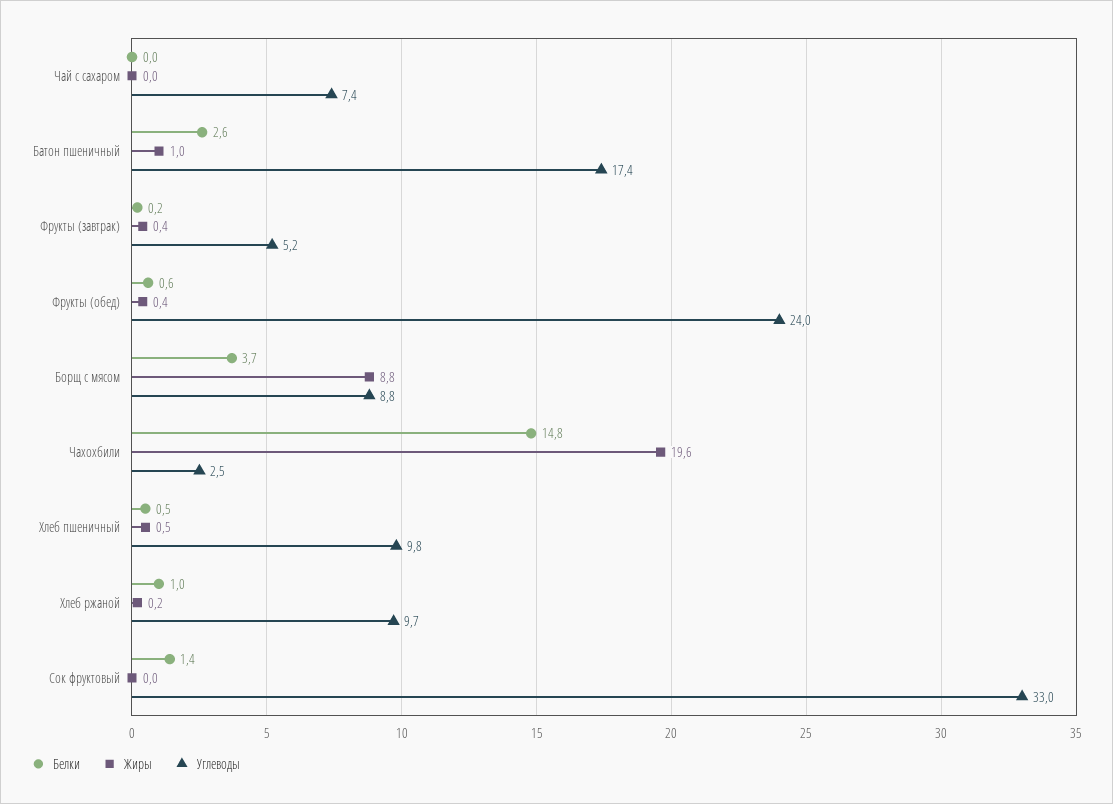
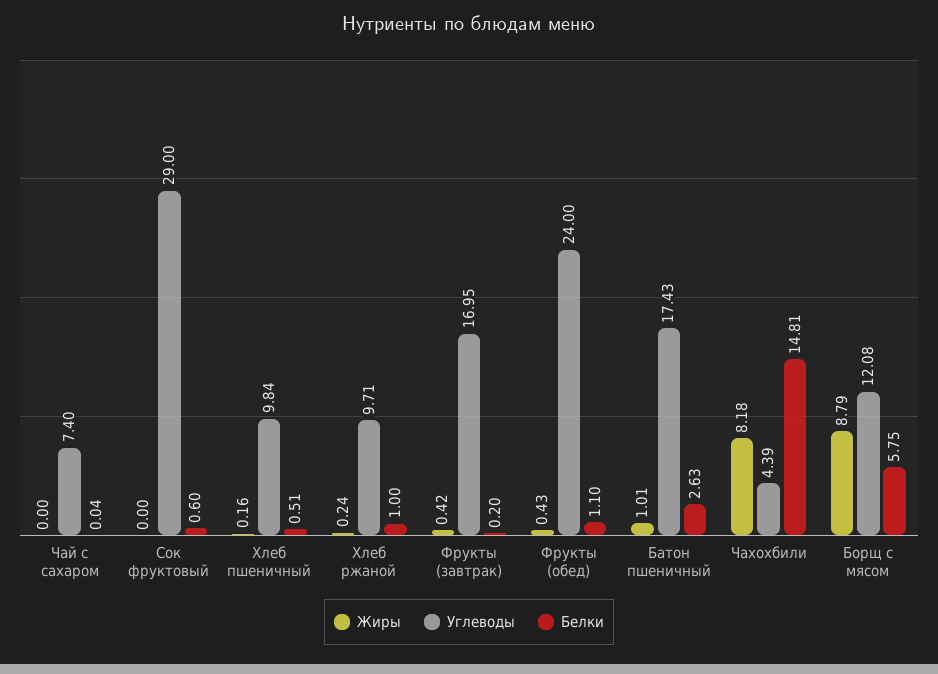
Углеводы, Фрукты (завтрак): 5.2 -> 16.95
Белки, Фрукты (обед): 0.6 -> 1.1
Белки, Борщ с мясом: 3.7 -> 5.75
Углеводы, Борщ с мясом: 8.8 -> 12.08
Жиры, Чахохбили: 19.6 -> 8.18
Углеводы, Чахохбили: 2.5 -> 4.39
Жиры, Хлеб пшеничный: 0.5 -> 0.16
Белки, Сок фруктовый: 1.4 -> 0.6
Углеводы, Сок фруктовый: 33 -> 29

